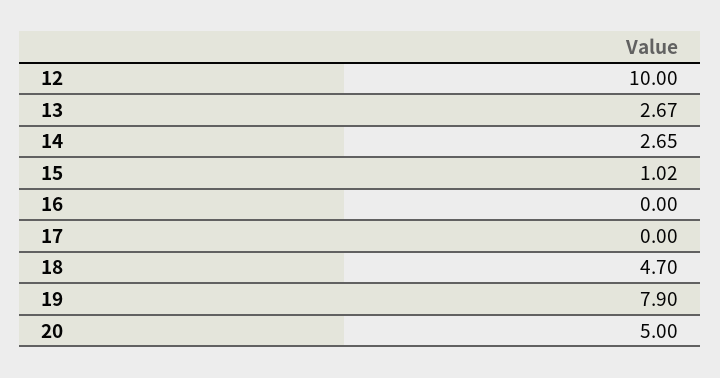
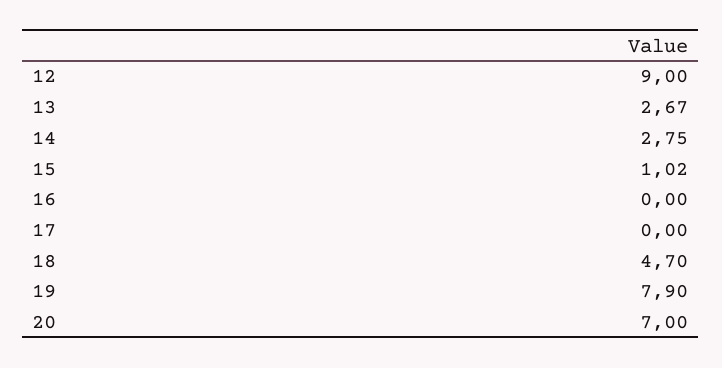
12: 10 -> 9
14: 2.65 -> 2.75
20: 5 -> 7

